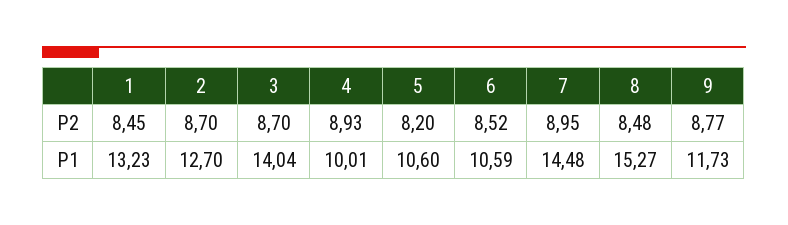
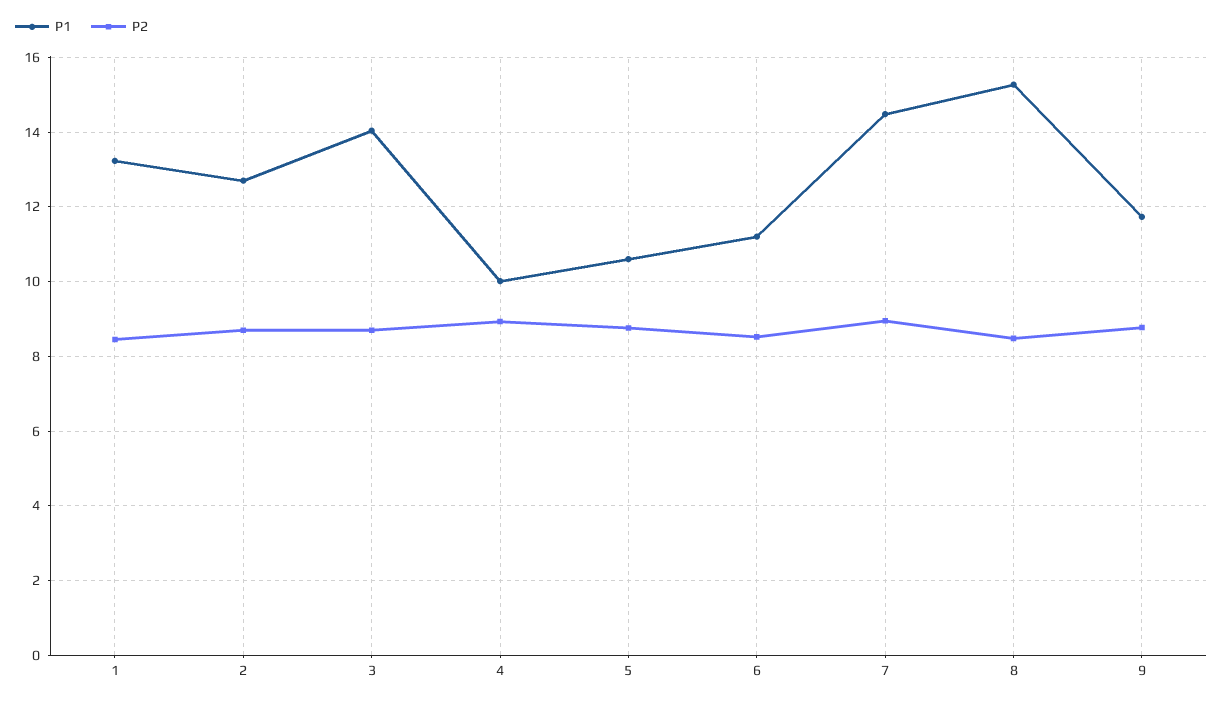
P2, 5: 8.2 -> 8.8
P1, 6: 10.59 -> 11.2

